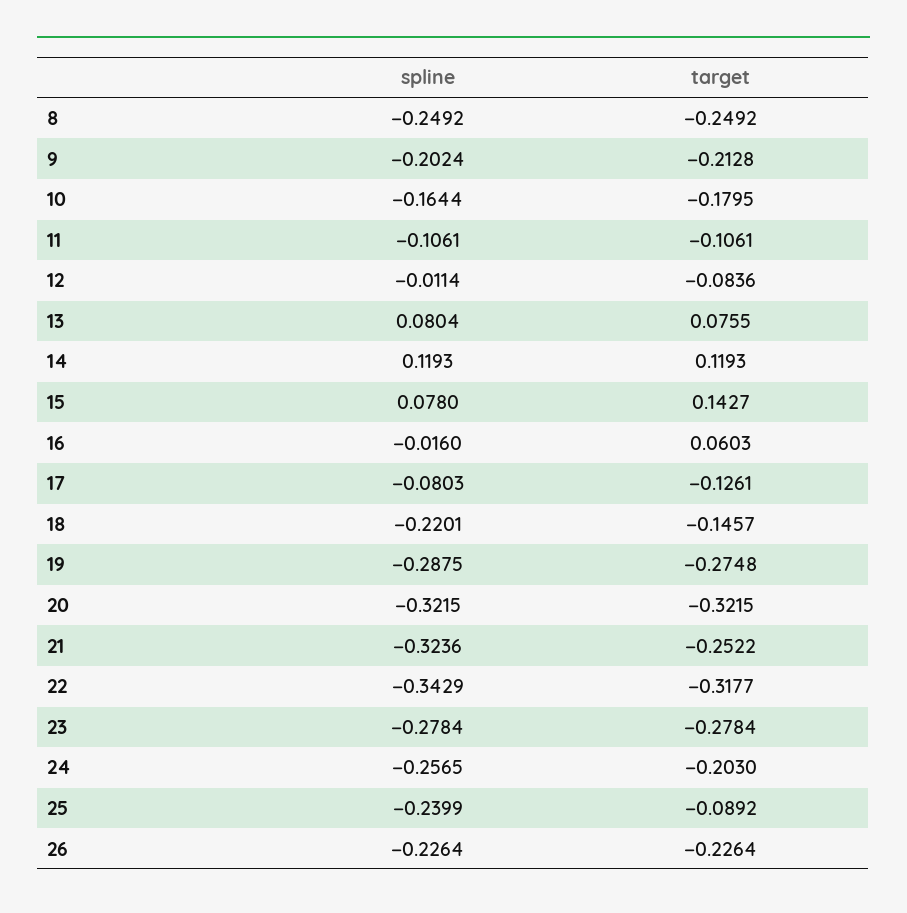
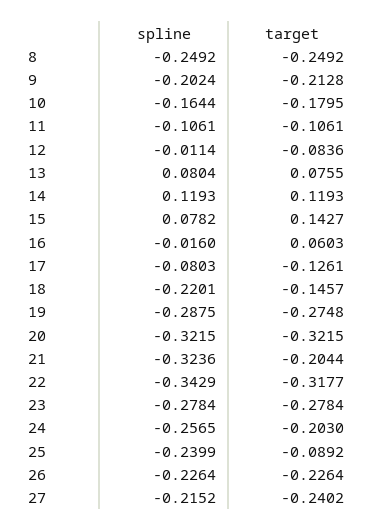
spline, 15: 0.078 -> 0.0782
target, 21: -0.2522 -> -0.2044
spline, 27: none -> -0.2152
target, 27: none -> -0.2402

